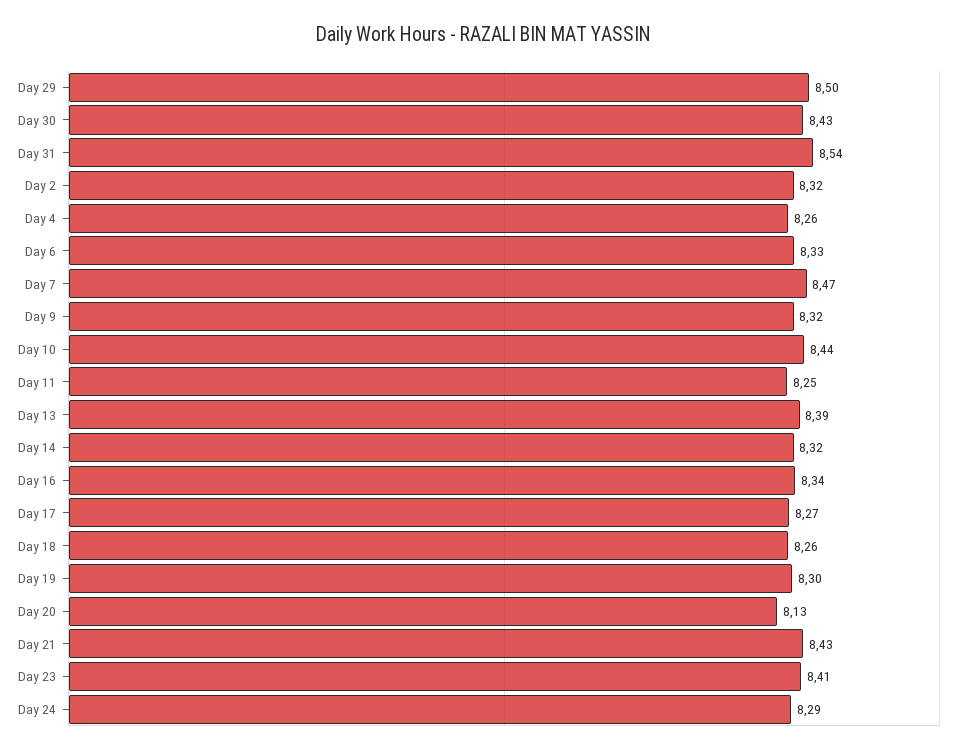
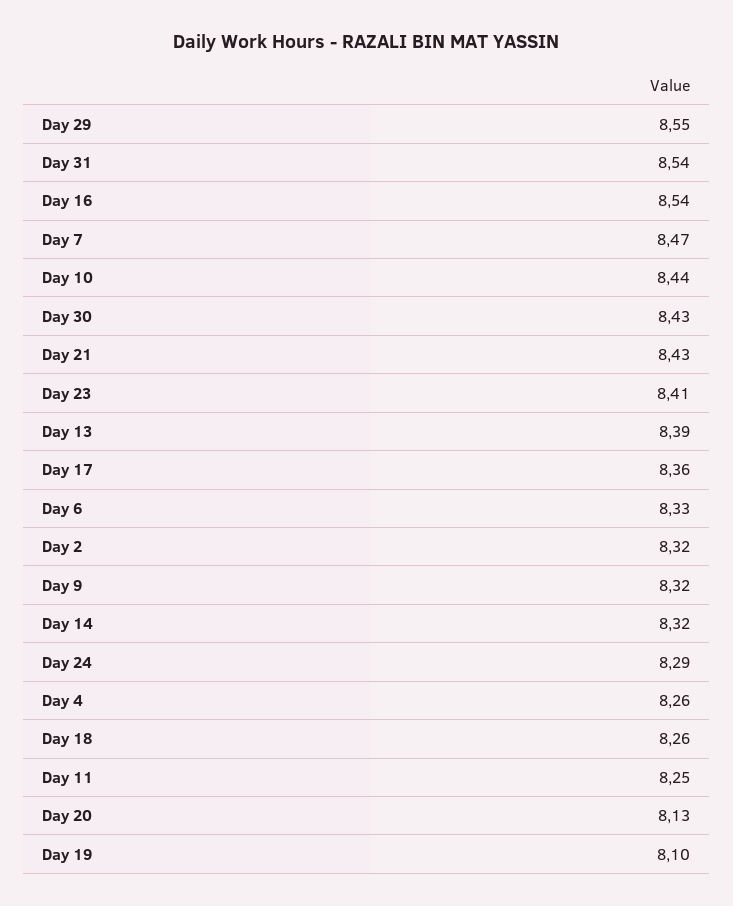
Day 29: 8.5 -> 8.55
Day 16: 8.34 -> 8.54
Day 17: 8.27 -> 8.36
Day 19: 8.3 -> 8.1

